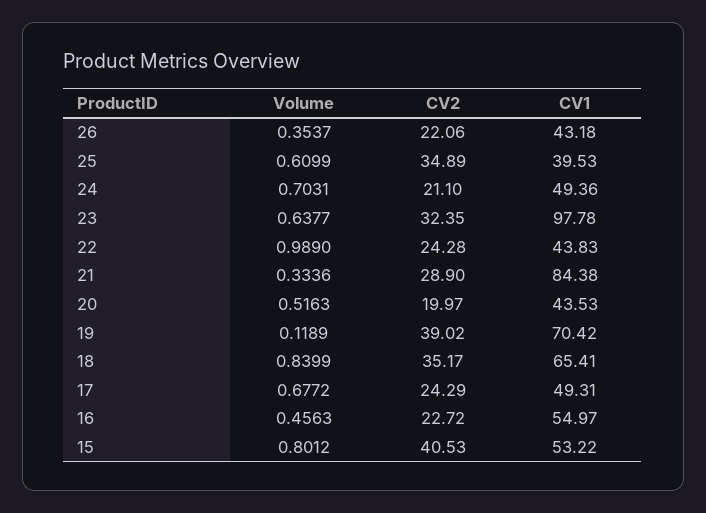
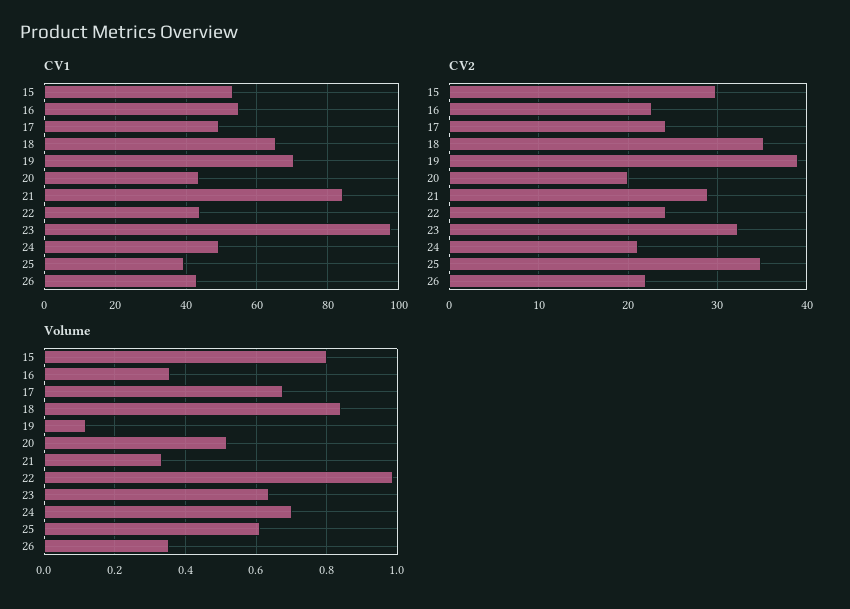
Volume, 16: 0.4563 -> 0.36
CV2, 15: 40.53 -> 30

